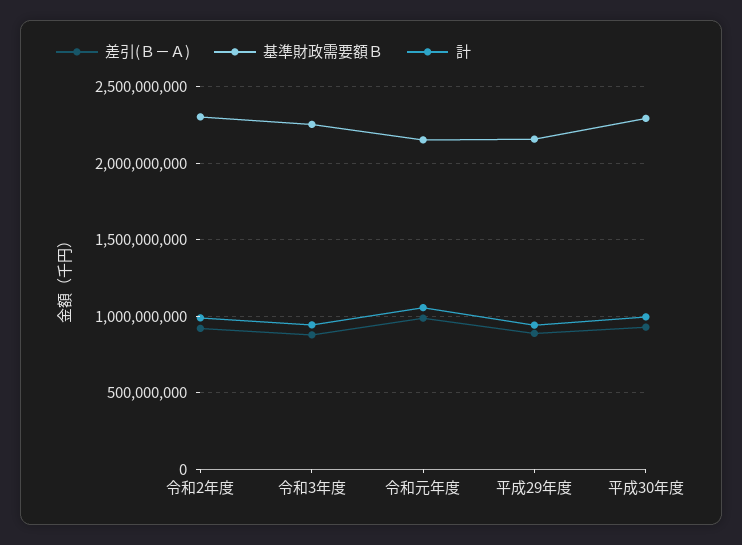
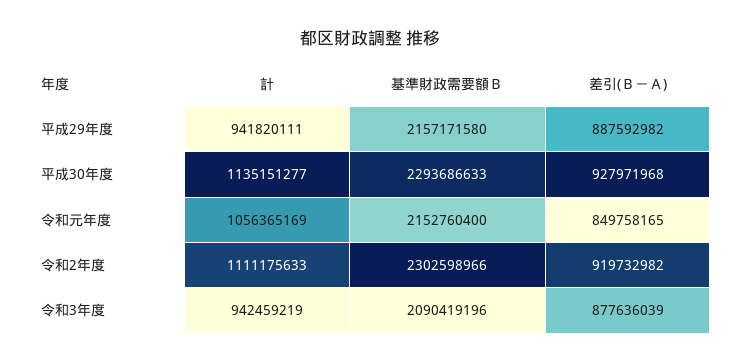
計, 令和2年度: 1000000000 -> 1111175633
基準財政需要額Ｂ, 令和3年度: 2250000000 -> 2090419196
差引(Ｂ－Ａ), 令和元年度: 1000000000 -> 849758165
計, 平成30年度: 1000000000 -> 1135151277

